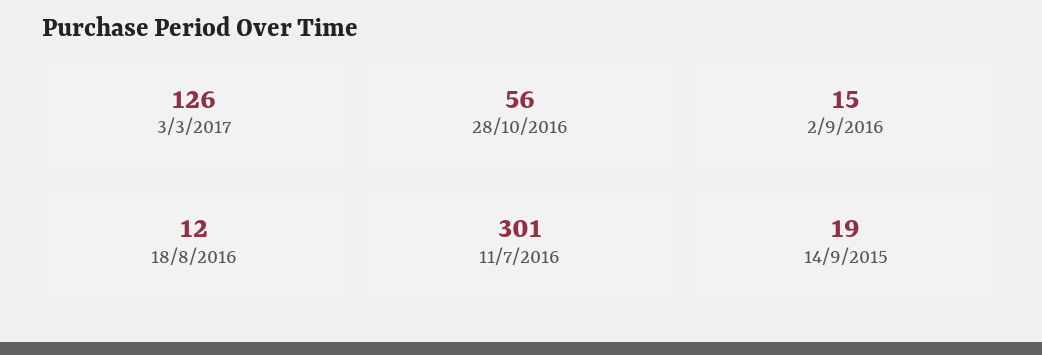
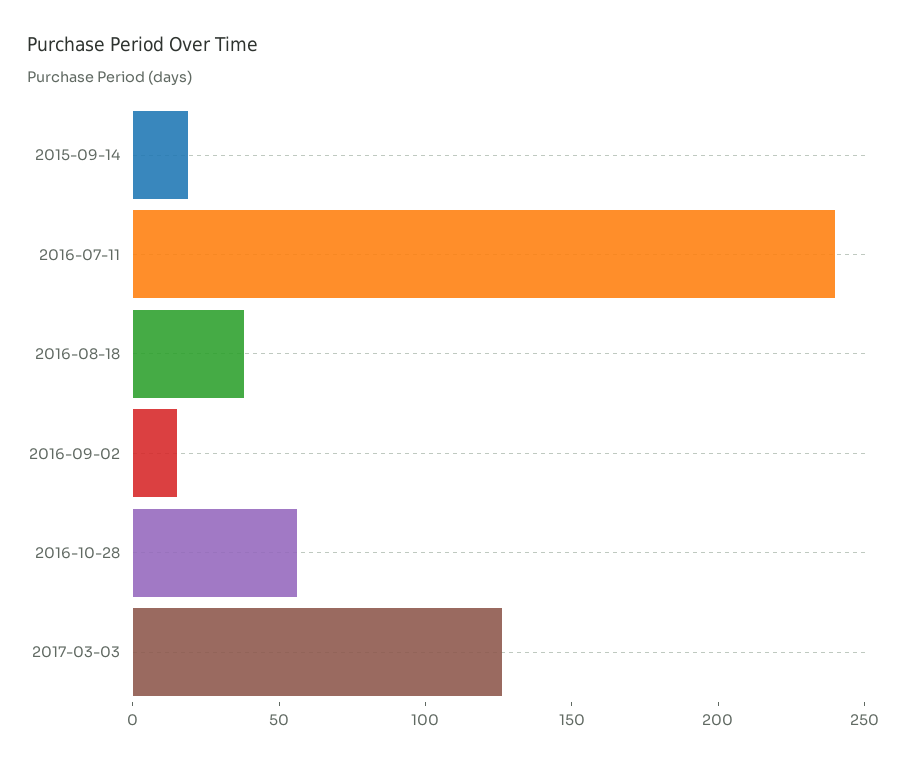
18/8/2016: 12 -> 40
11/7/2016: 301 -> 240

